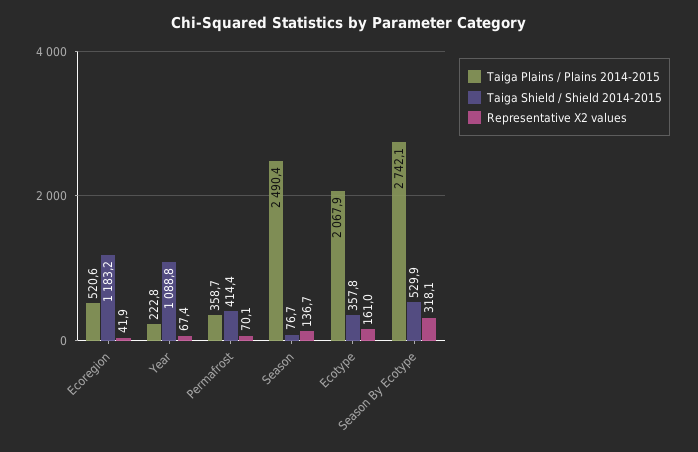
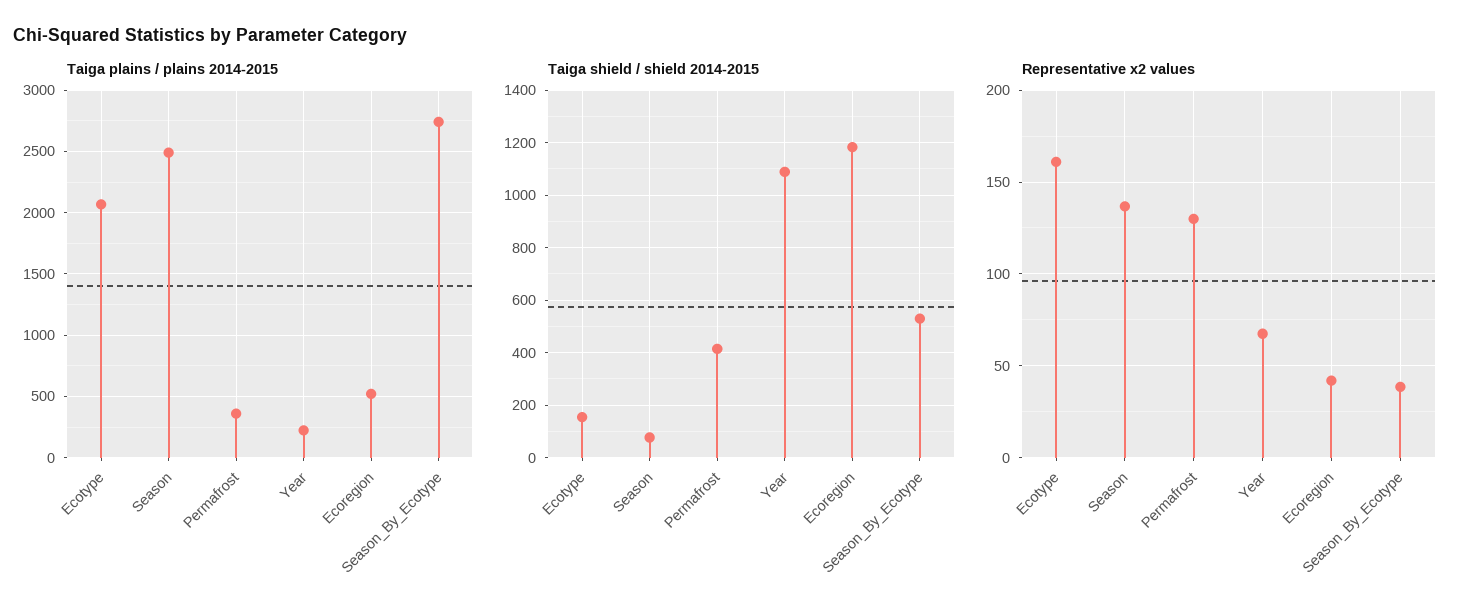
Representative X2 values, Permafrost: 70.1 -> 130
Taiga Shield / Shield 2014-2015, Ecotype: 357.8 -> 150
Representative X2 values, Season By Ecotype: 318.1 -> 40

